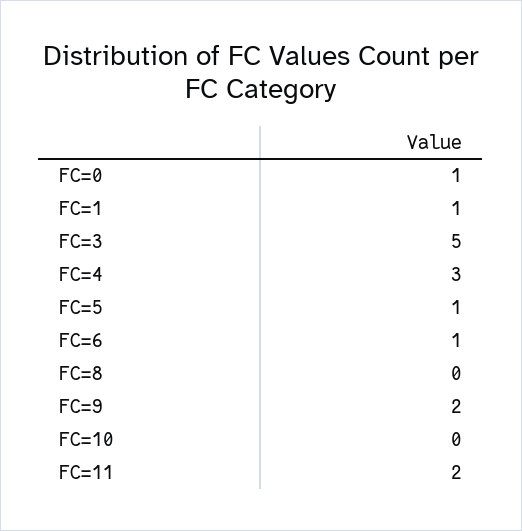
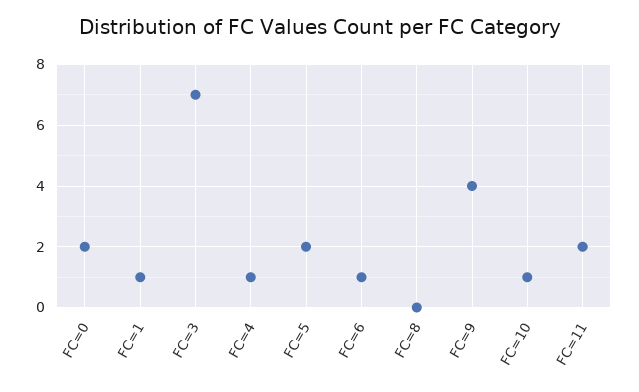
FC=0: 1 -> 2
FC=3: 5 -> 7
FC=4: 3 -> 1
FC=5: 1 -> 2
FC=9: 2 -> 4
FC=10: 0 -> 1

